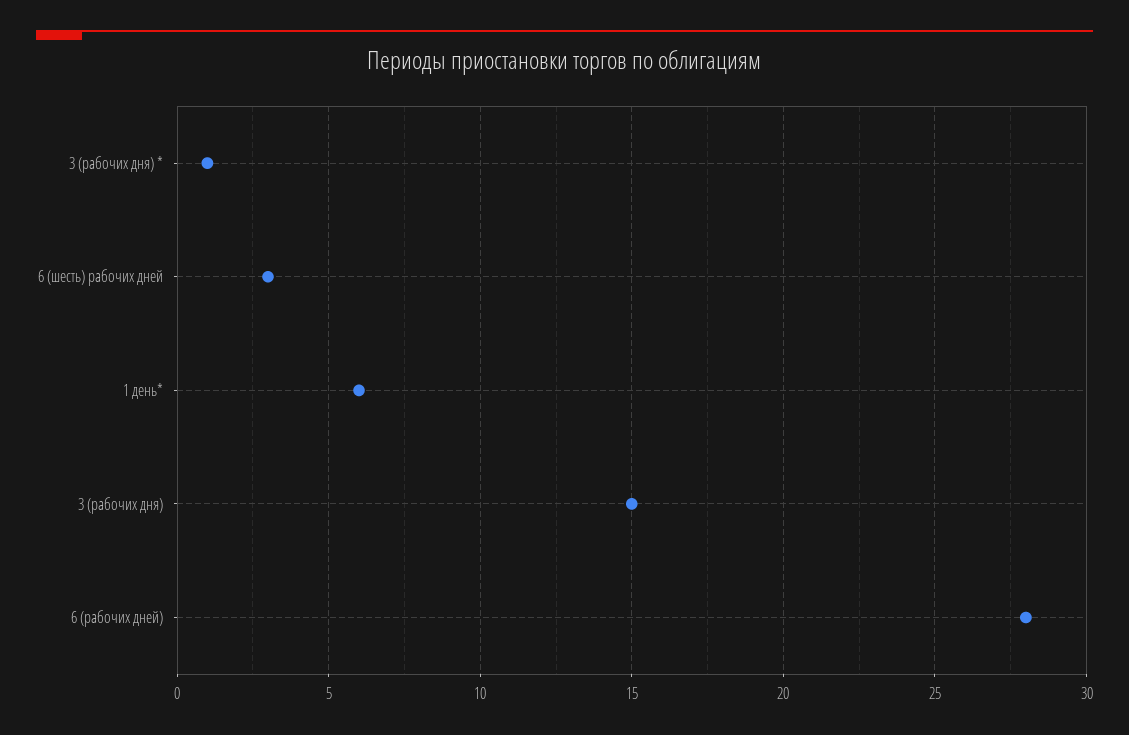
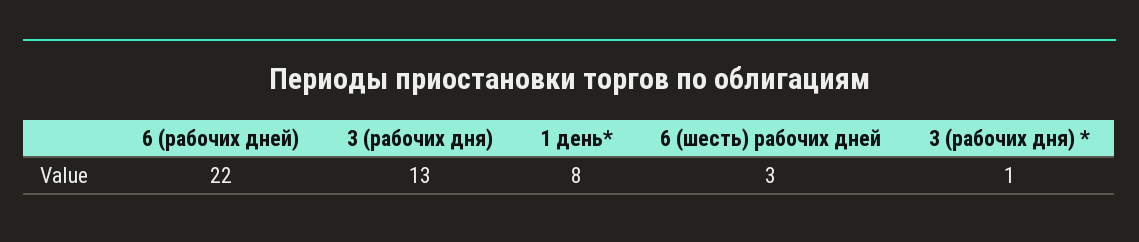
1 день*: 6 -> 8
3 (рабочих дня): 15 -> 13
6 (рабочих дней): 28 -> 22

